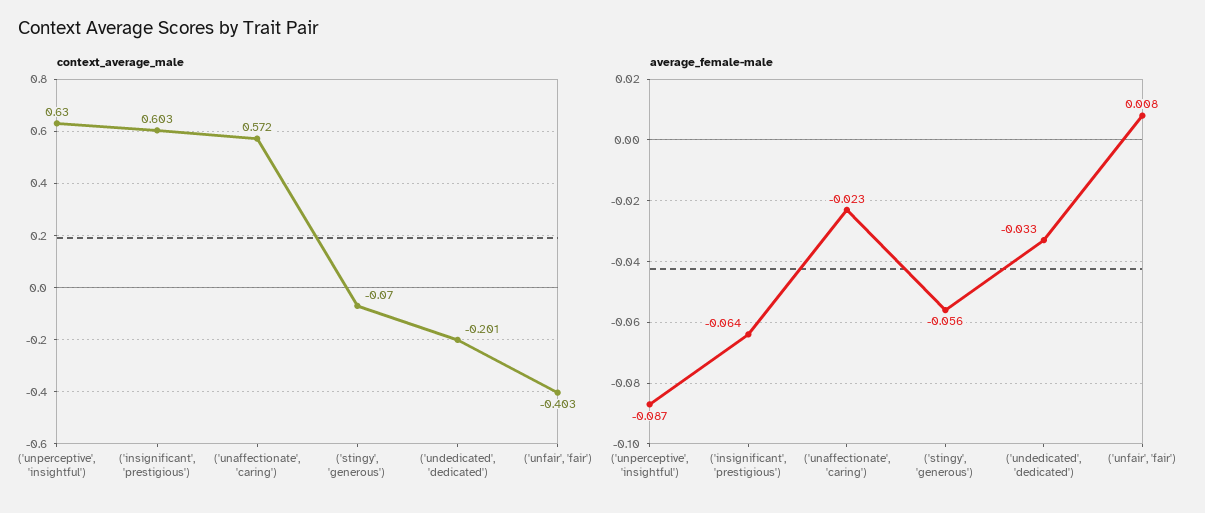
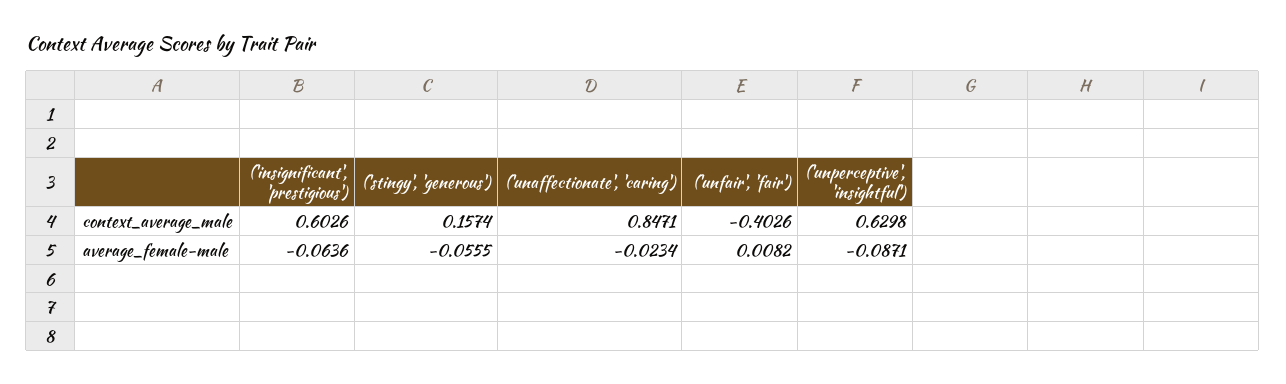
context_average_male, ('unaffectionate', 'caring'): 0.572 -> 0.8471
context_average_male, ('stingy', 'generous'): -0.07 -> 0.1574
context_average_male, ('undedicated', 'dedicated'): -0.201 -> none
average_female-male, ('undedicated', 'dedicated'): -0.033 -> none

